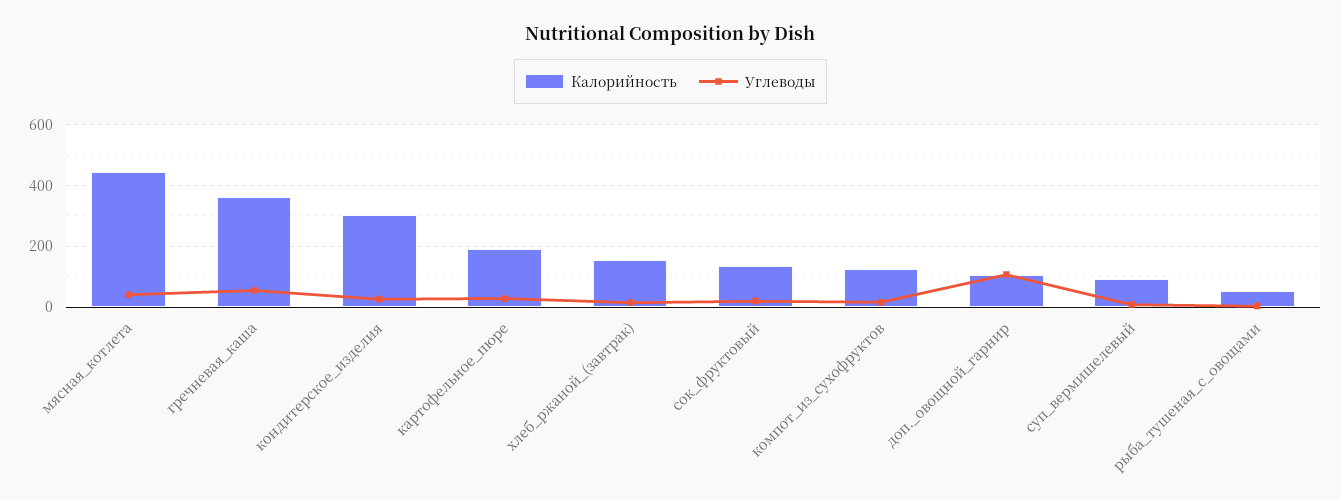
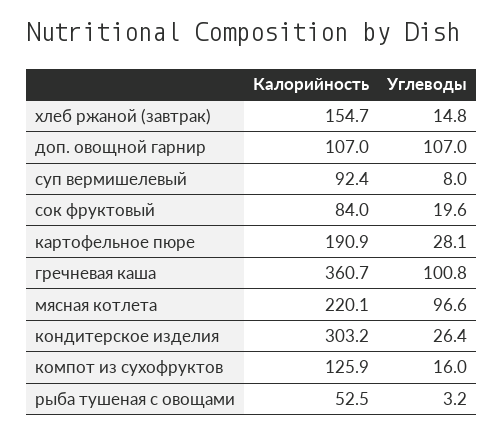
Калорийность, мясная_котлета: 440 -> 220.1
Углеводы, мясная_котлета: 40 -> 96.6
Углеводы, гречневая_каша: 60 -> 100.8
Калорийность, сок_фруктовый: 140 -> 84

